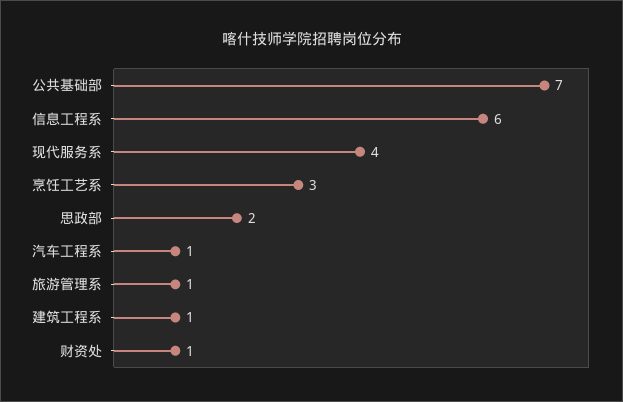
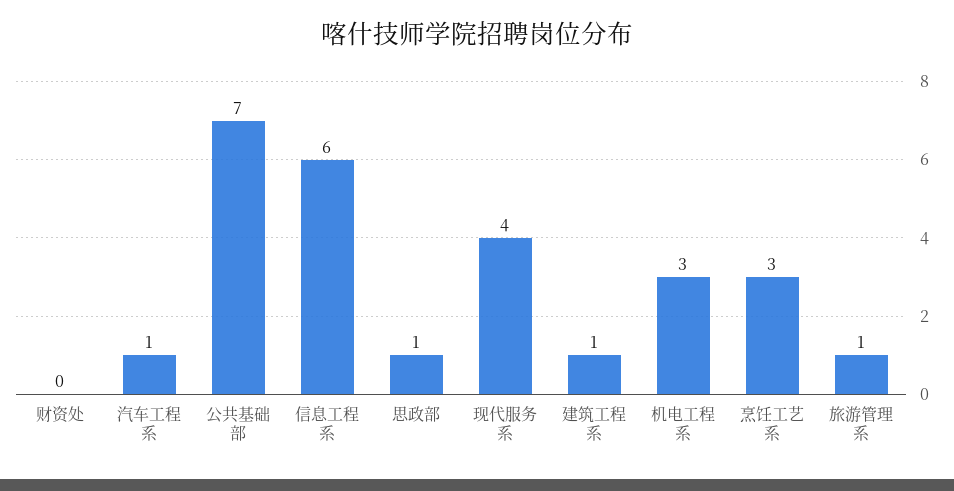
思政部: 2 -> 1
财资处: 1 -> 0
机电工程系: none -> 3

